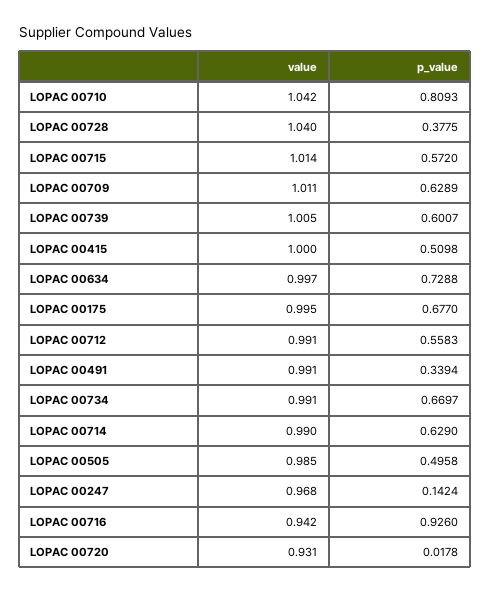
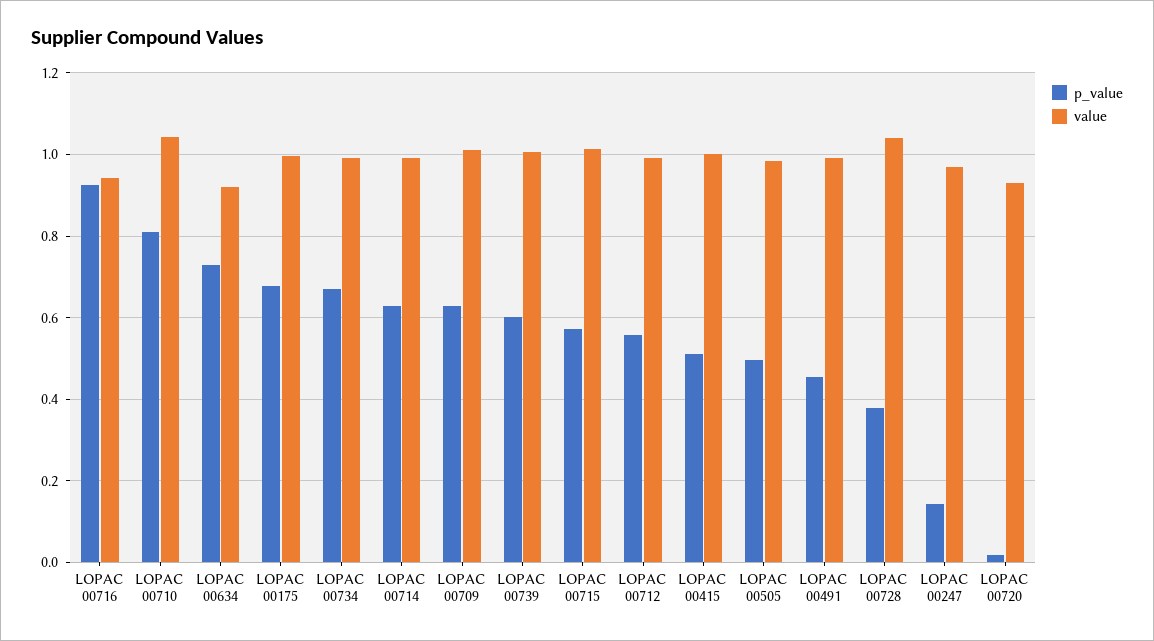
value, LOPAC 00634: 0.997 -> 0.92
p_value, LOPAC 00491: 0.3394 -> 0.46

